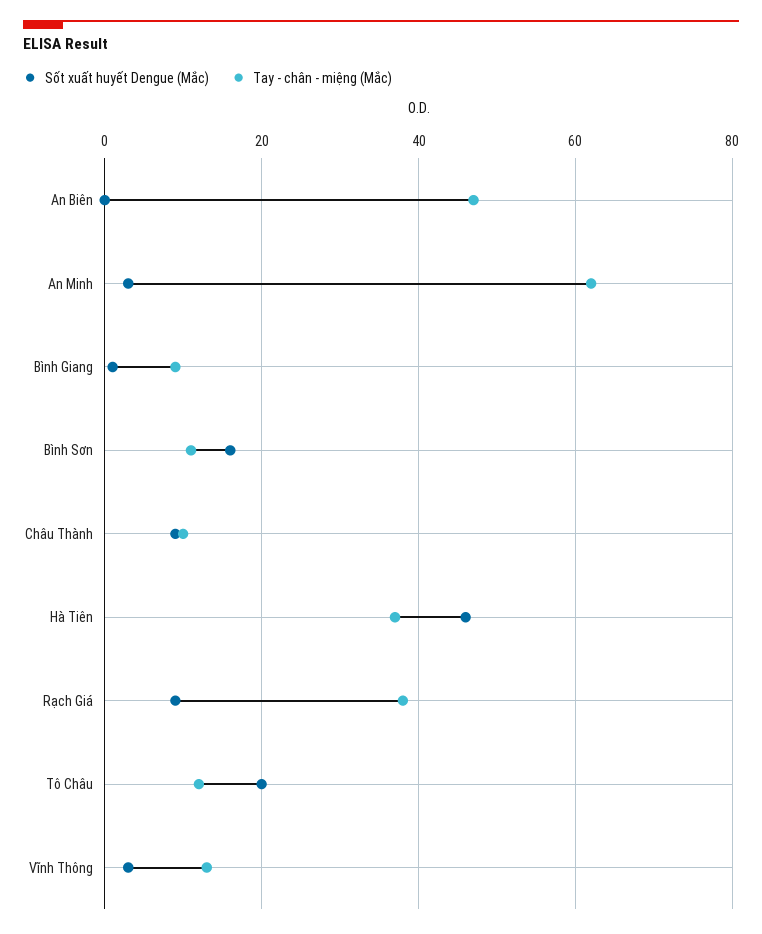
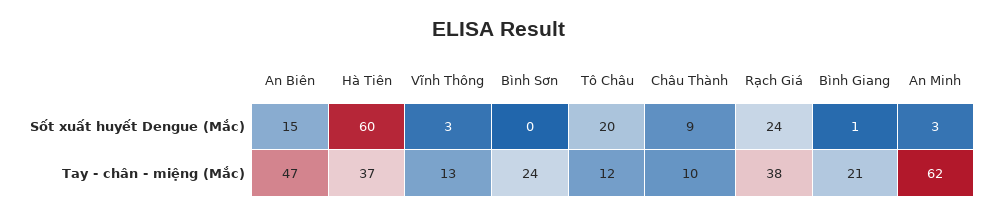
Sốt xuất huyết Dengue (Mắc), An Biên: 0 -> 15
Tay - chân - miệng (Mắc), Bình Giang: 10 -> 21
Sốt xuất huyết Dengue (Mắc), Bình Sơn: 15 -> 0
Tay - chân - miệng (Mắc), Bình Sơn: 10 -> 24
Sốt xuất huyết Dengue (Mắc), Hà Tiên: 45 -> 60
Sốt xuất huyết Dengue (Mắc), Rạch Giá: 10 -> 24

